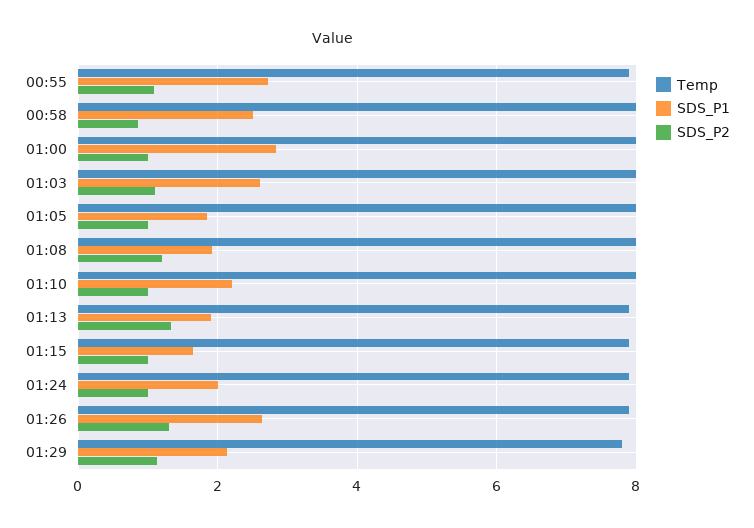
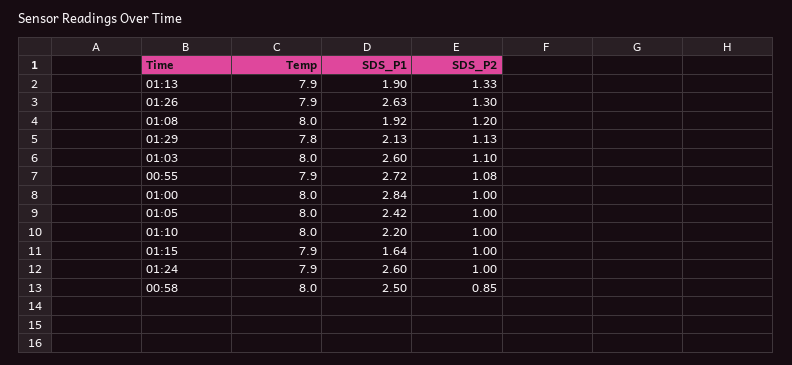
SDS_P1, 01:05: 1.8 -> 2.42
SDS_P1, 01:24: 2 -> 2.6

